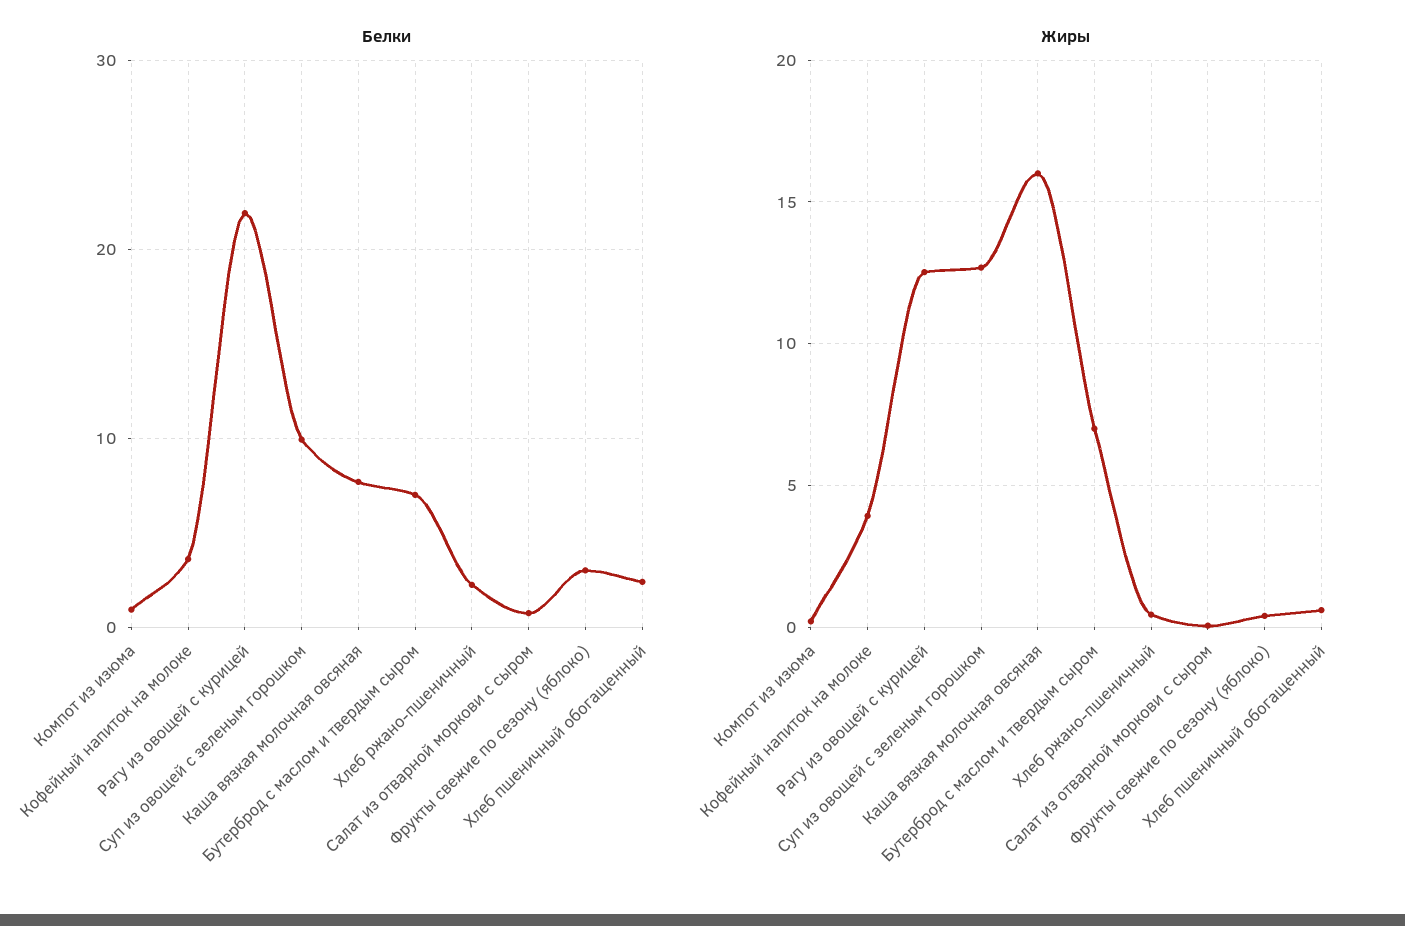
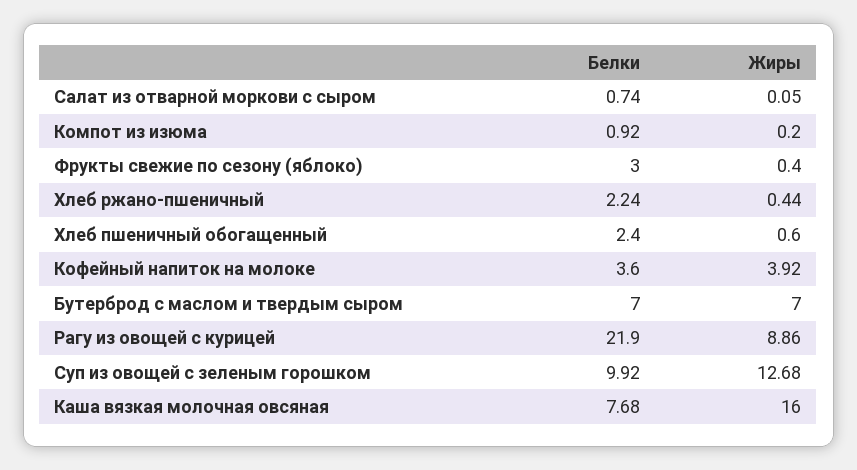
Жиры, Рагу из овощей с курицей: 12.5 -> 8.86

